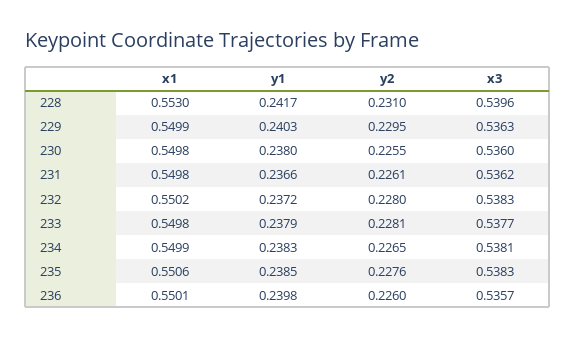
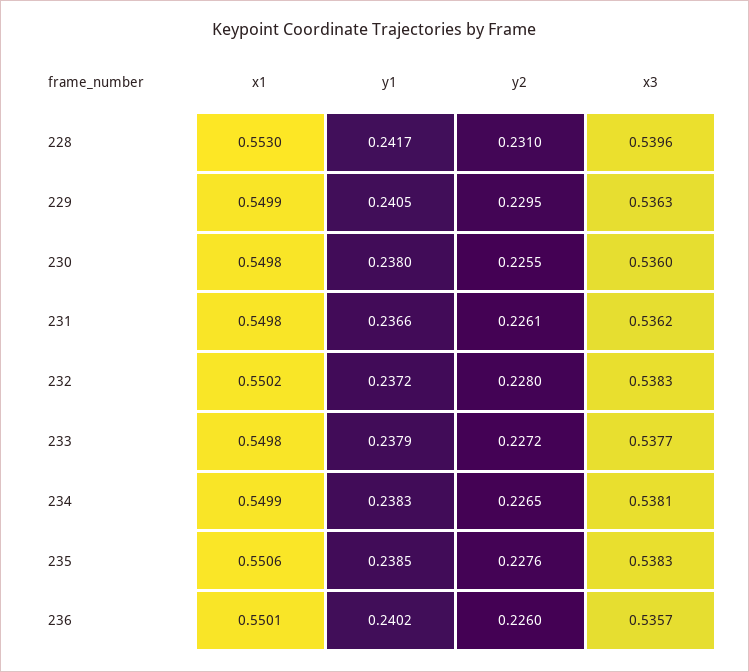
y1, 229: 0.2403 -> 0.2405
y2, 233: 0.2281 -> 0.2272
y1, 236: 0.2398 -> 0.2402

